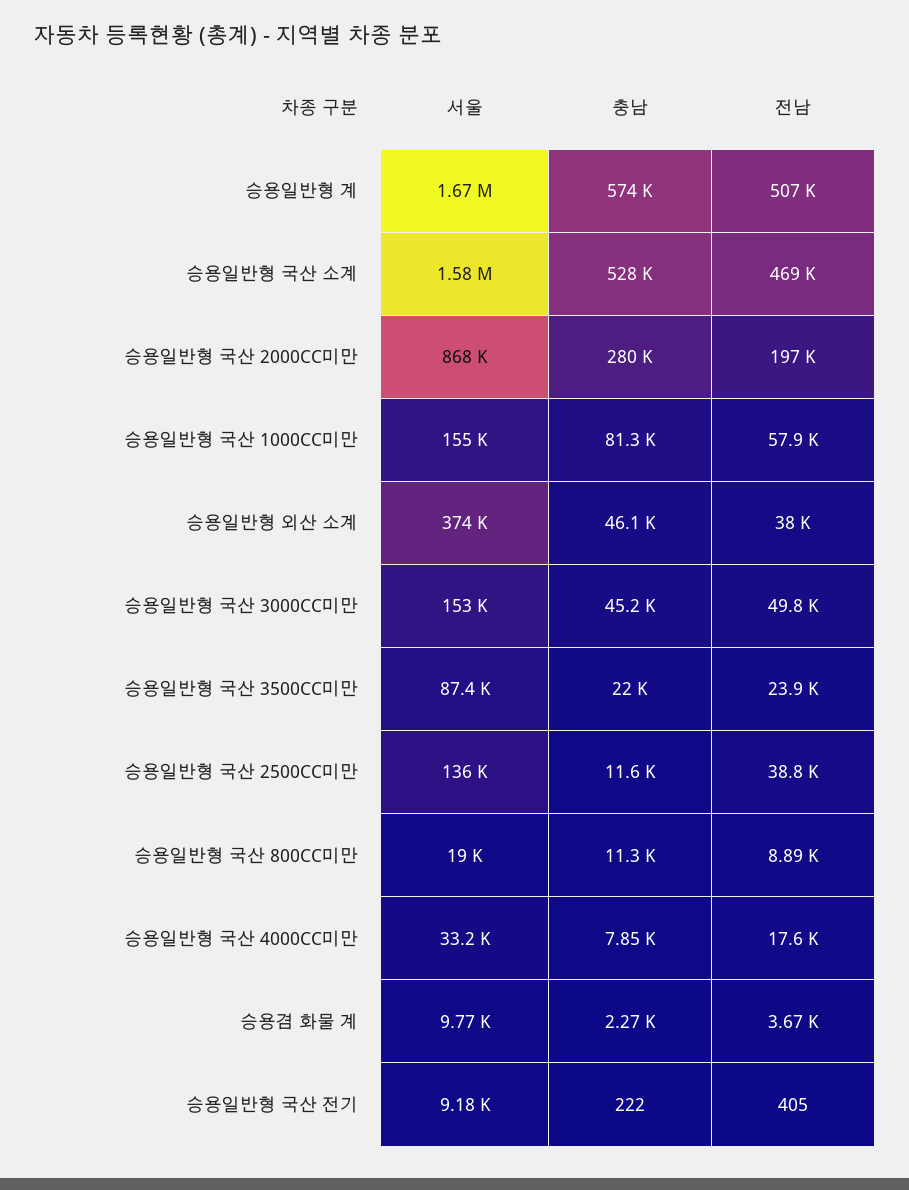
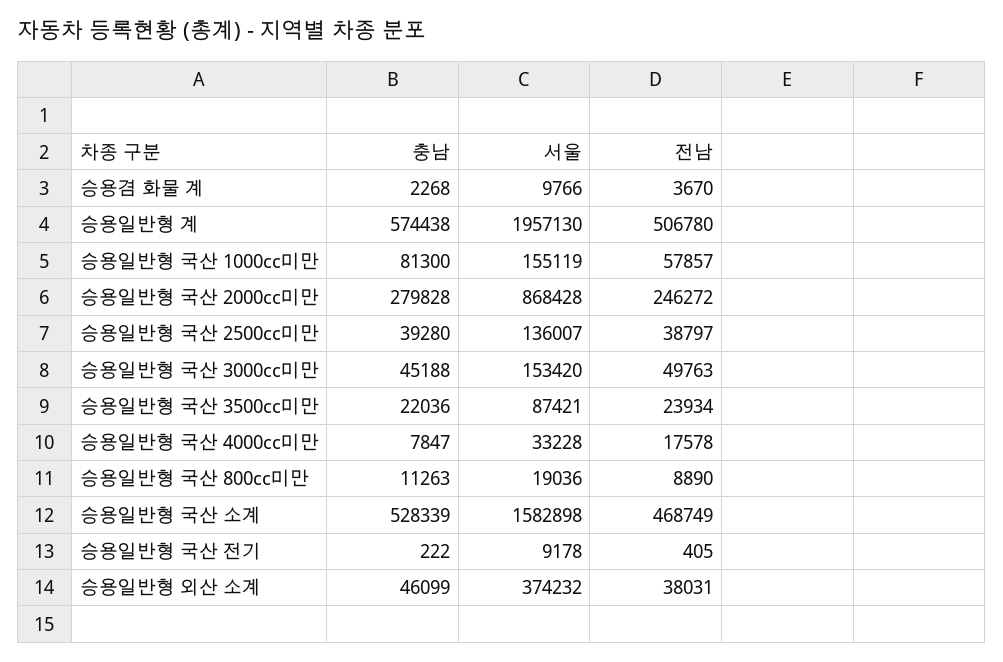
서울, 승용일반형 계: 1670000 -> 1957130
전남, 승용일반형 국산 2000CC미만: 197000 -> 246272
충남, 승용일반형 국산 2500CC미만: 11600 -> 39280

